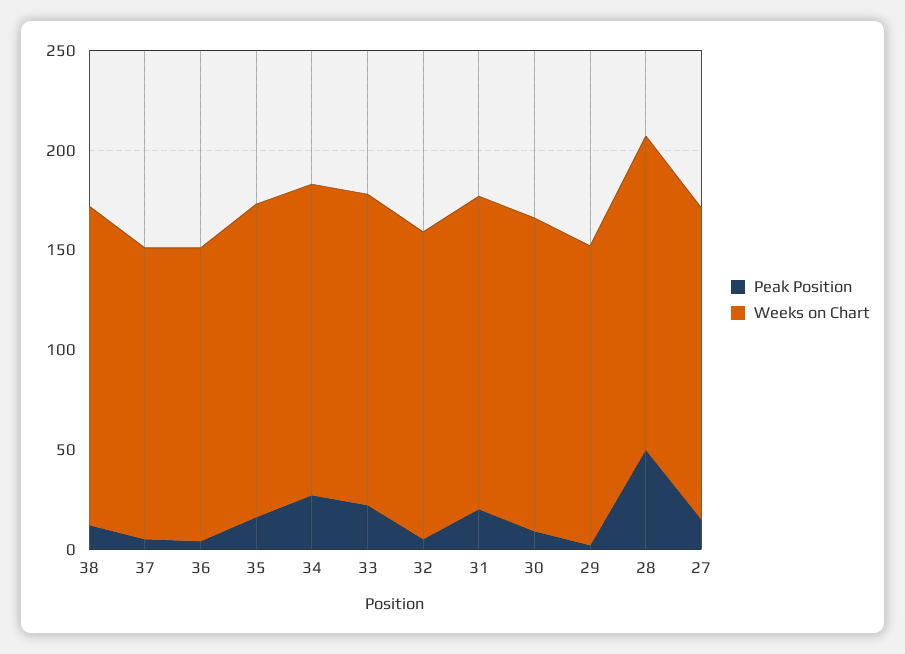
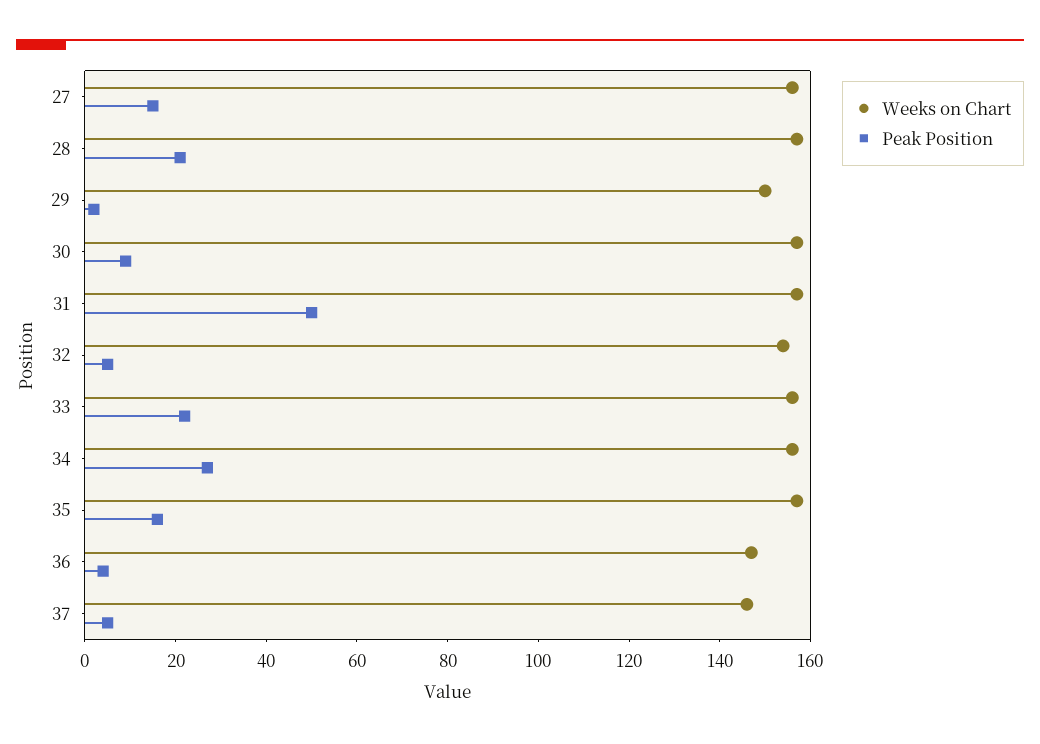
Peak Position, 38: 10 -> none
Weeks on Chart, 38: 160 -> none
Peak Position, 31: 20 -> 50
Peak Position, 28: 50 -> 20

